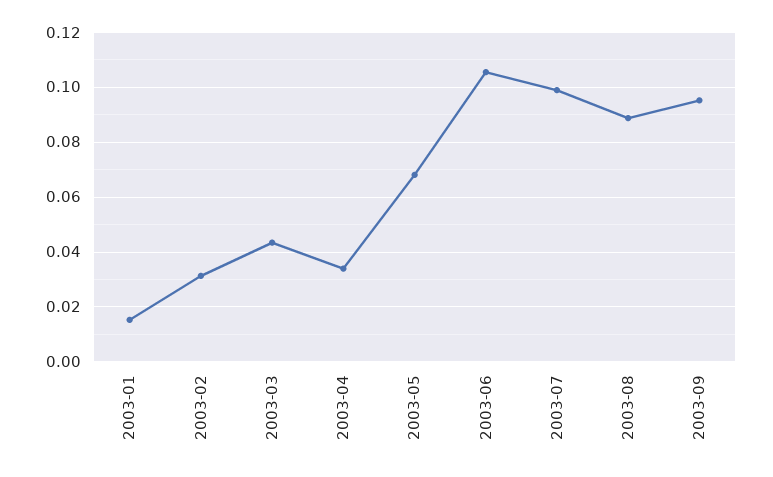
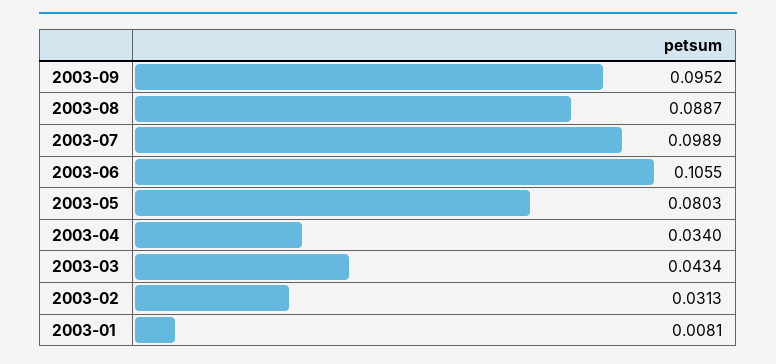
2003-01: 0.015 -> 0.0081
2003-05: 0.0675 -> 0.0803

